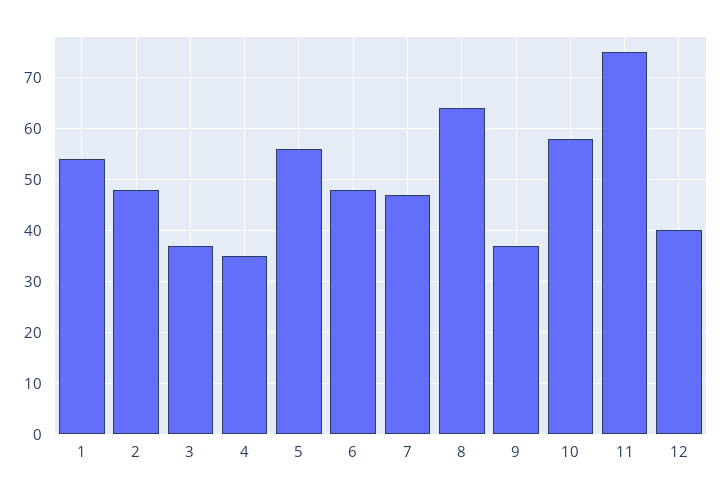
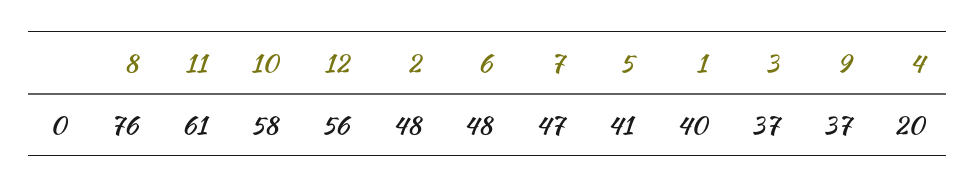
1: 55 -> 40
4: 35 -> 20
5: 55 -> 41
8: 65 -> 76
11: 75 -> 61
12: 40 -> 56

